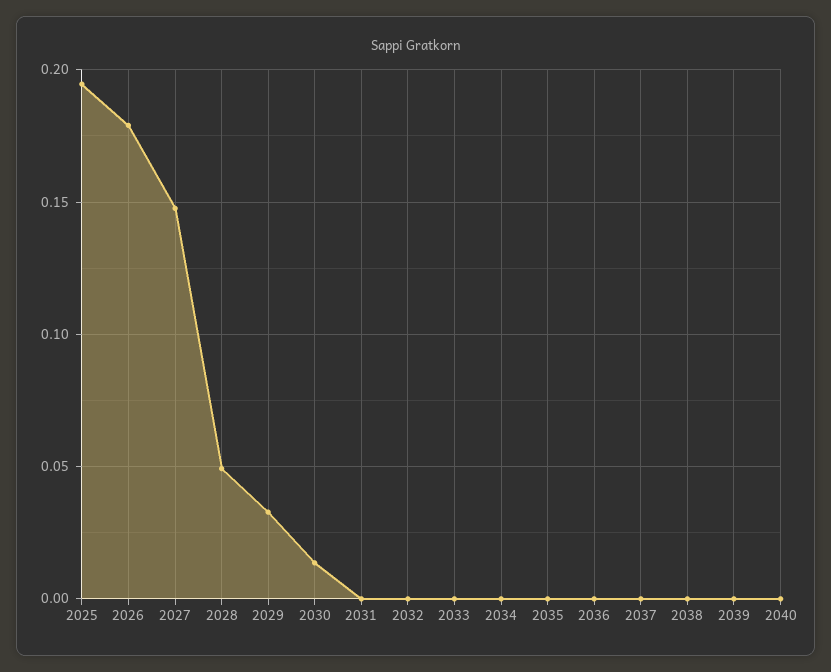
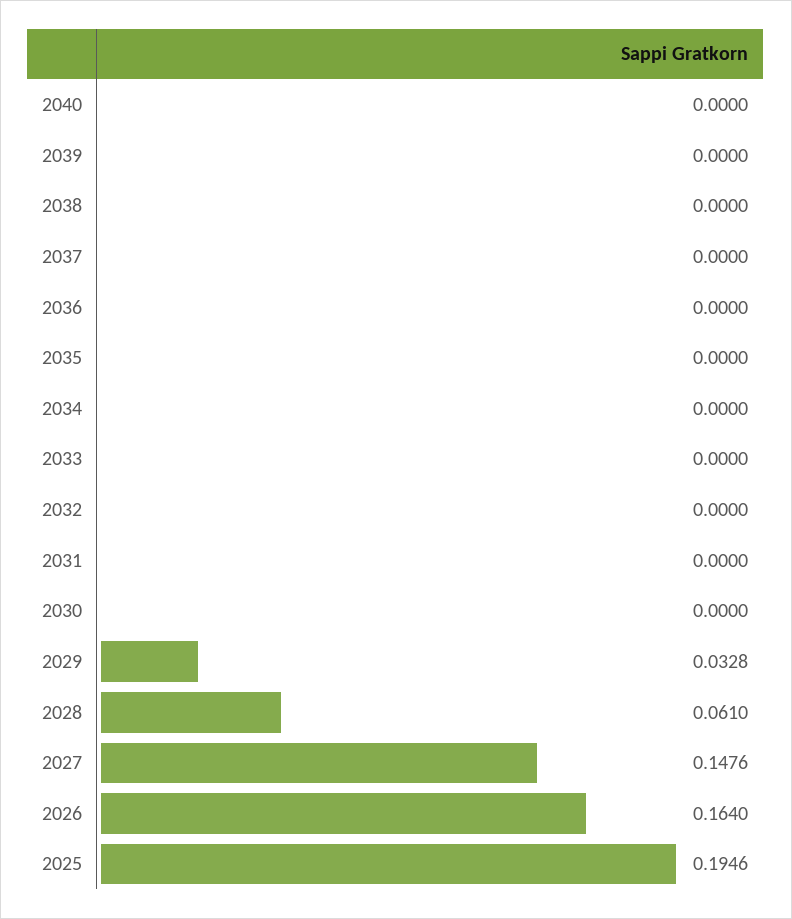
2026: 0.18 -> 0.164
2028: 0.05 -> 0.061
2030: 0.015 -> 0

